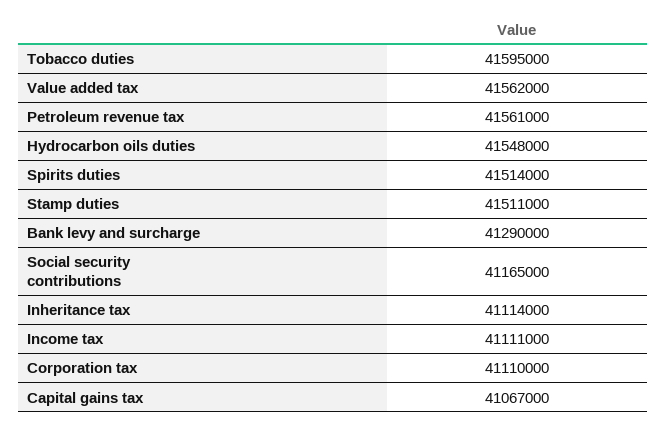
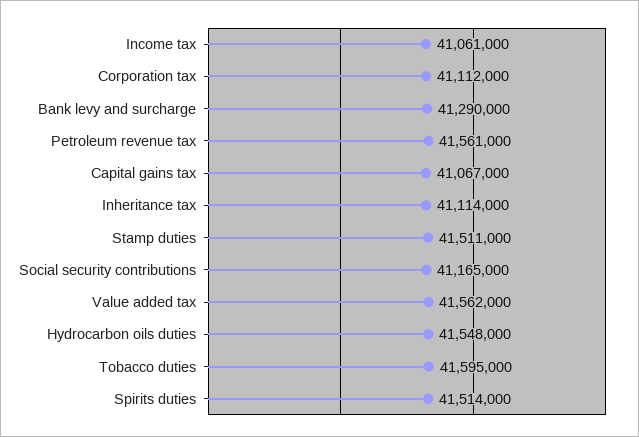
Income tax: 41111000 -> 41061000
Corporation tax: 41110000 -> 41112000

